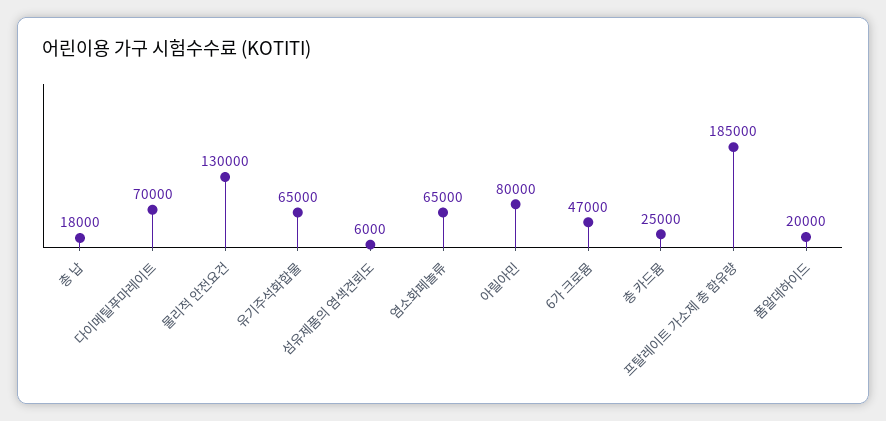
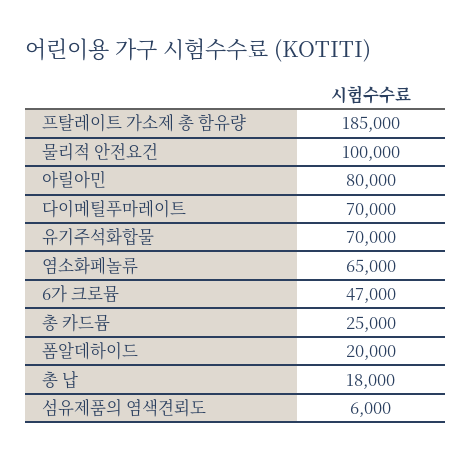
물리적 안전요건: 130000 -> 100000
유기주석화합물: 65000 -> 70000

